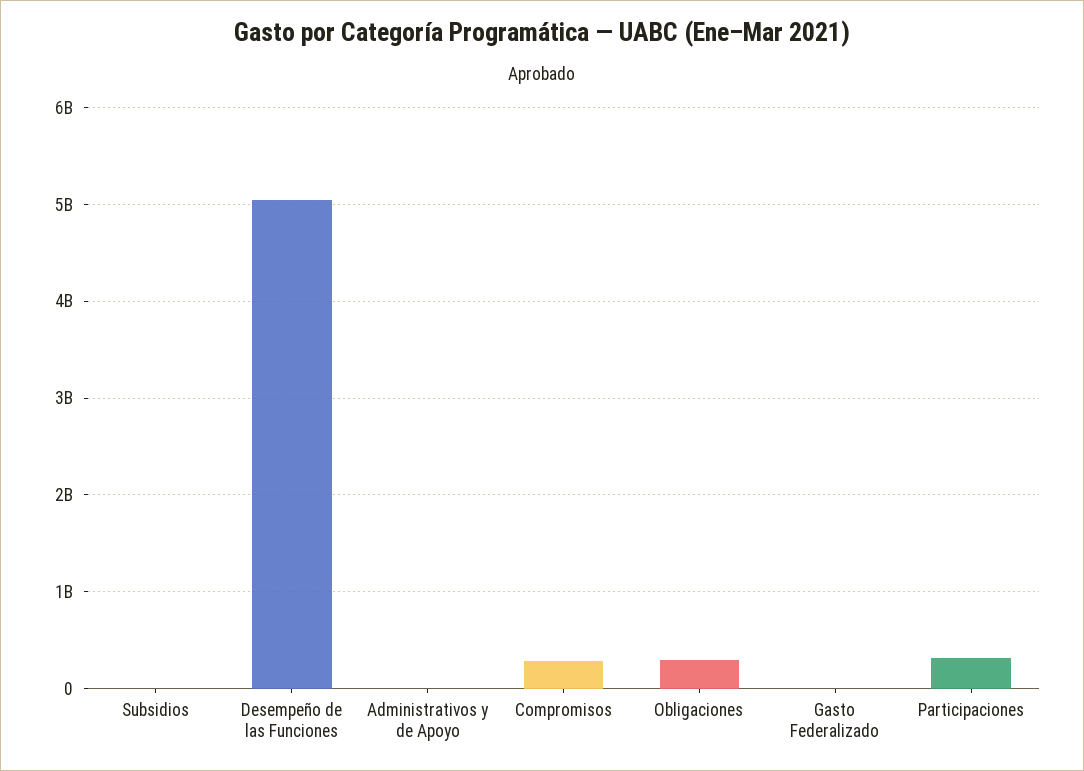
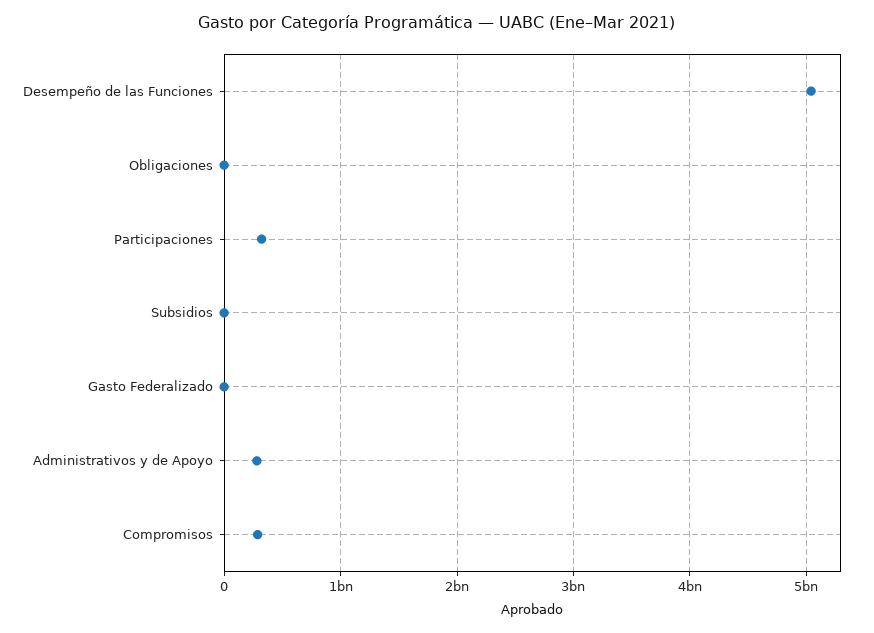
Administrativos y de Apoyo: 0 -> 300000000
Obligaciones: 300000000 -> 0

